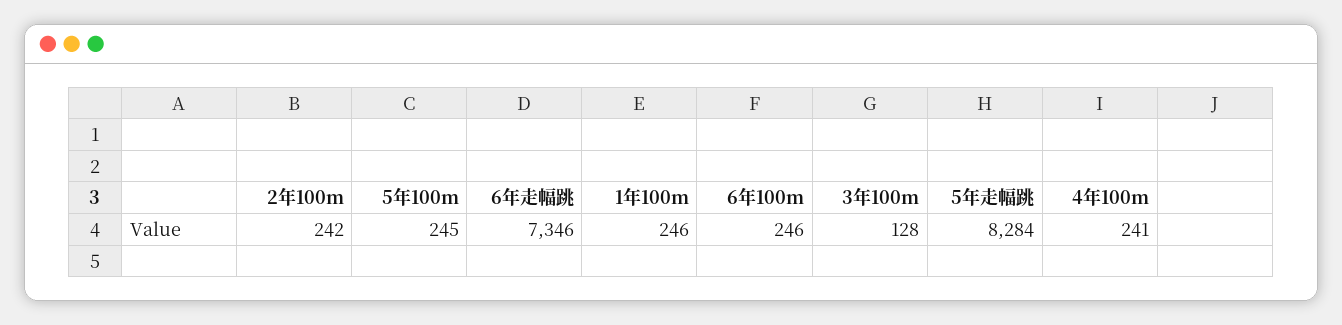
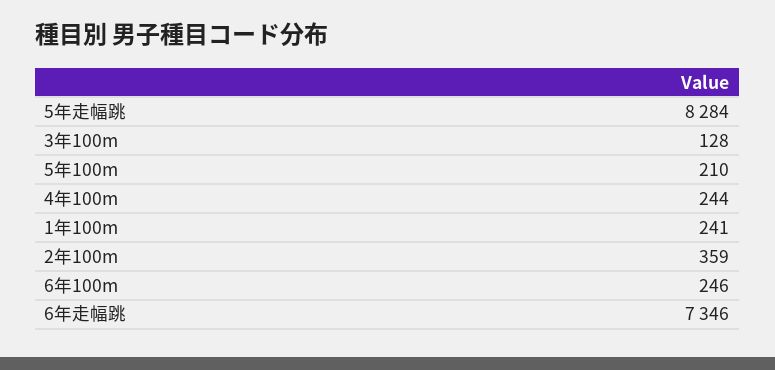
2年100m: 242 -> 359
5年100m: 245 -> 210
1年100m: 246 -> 241
4年100m: 241 -> 244

